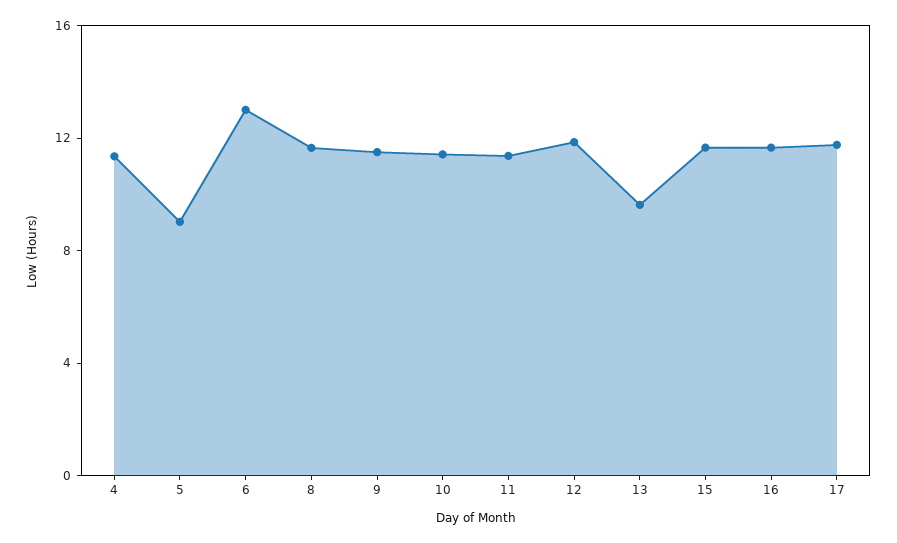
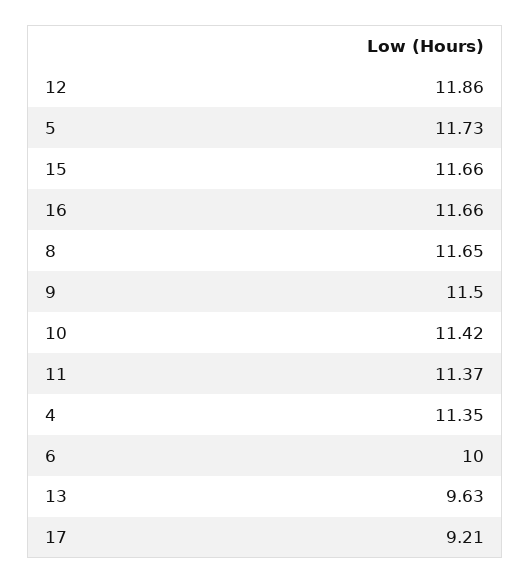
5: 9 -> 11.73
6: 13 -> 10
17: 12 -> 9.21

